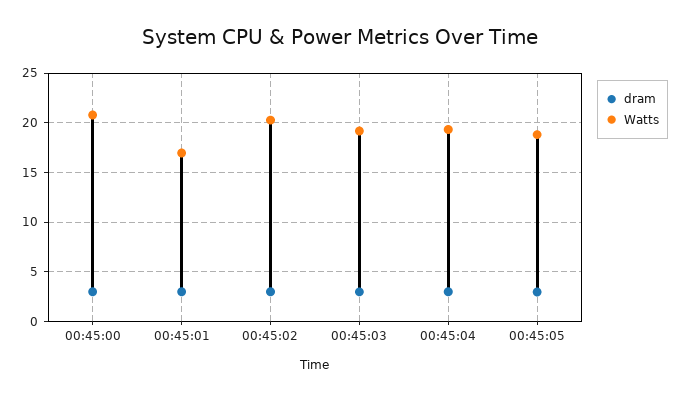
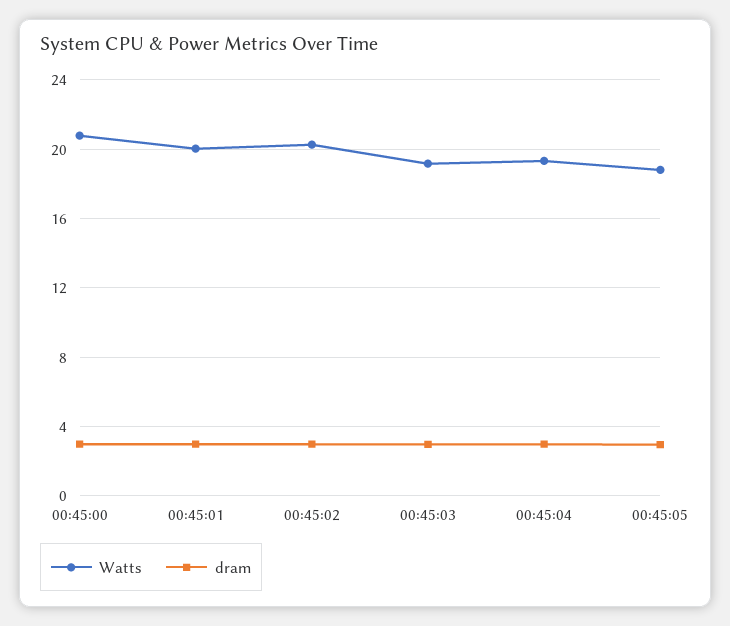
Watts, 00:45:01: 17 -> 20

